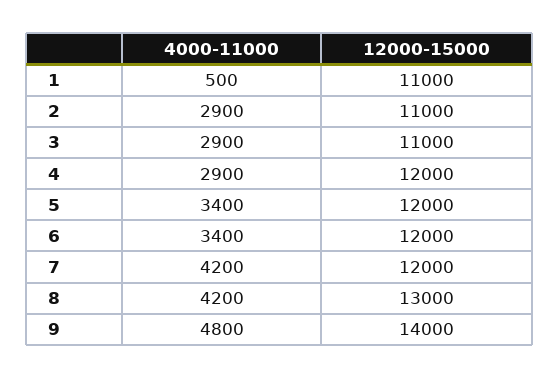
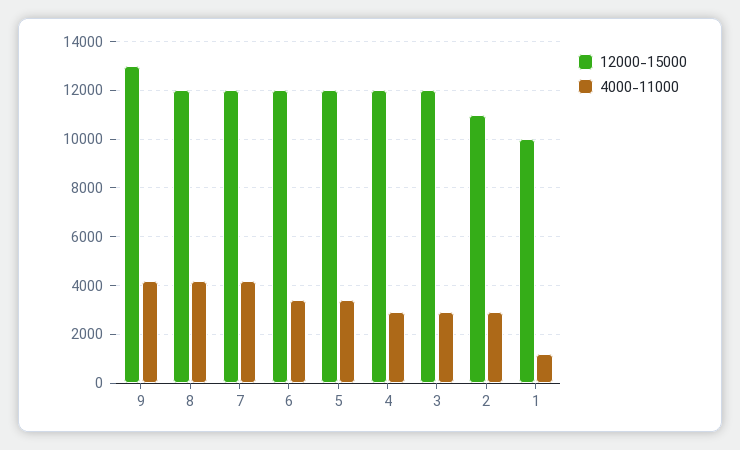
4000-11000, 1: 500 -> 1250
12000-15000, 1: 11000 -> 10000
12000-15000, 3: 11000 -> 12000
12000-15000, 8: 13000 -> 12000
4000-11000, 9: 4800 -> 4250
12000-15000, 9: 14000 -> 13000

